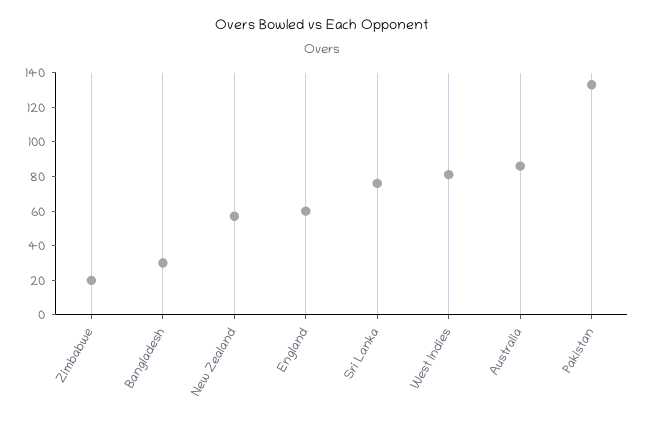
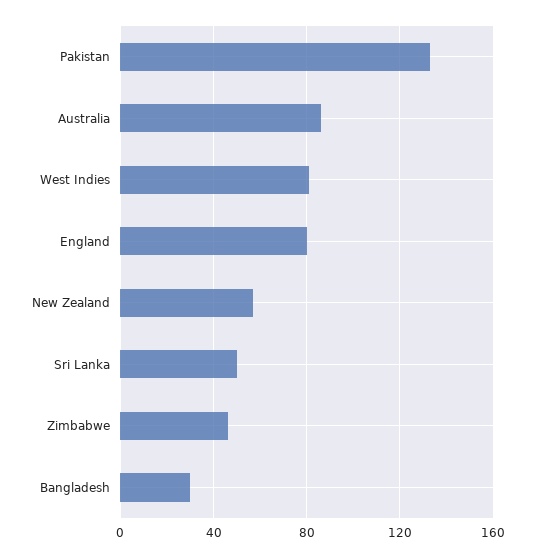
Zimbabwe: 20 -> 45
England: 60 -> 80
Sri Lanka: 75 -> 50

